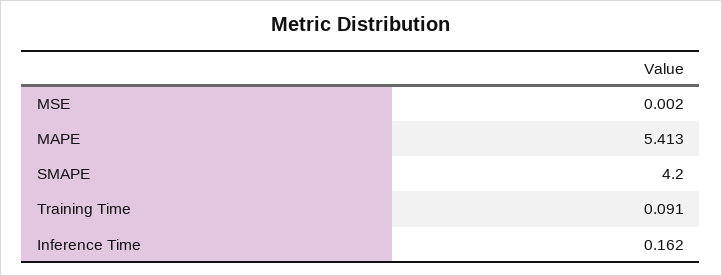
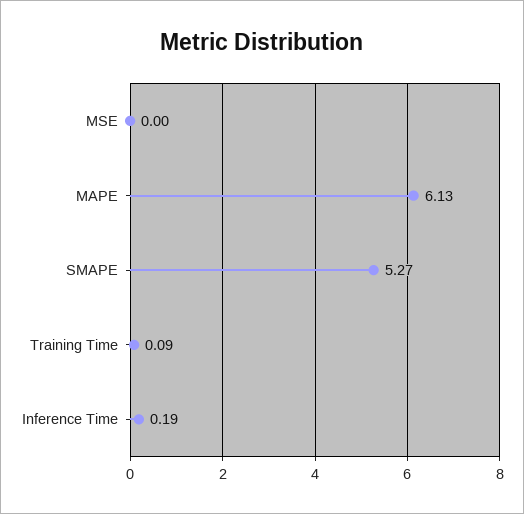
MAPE: 5.413 -> 6.13
SMAPE: 4.2 -> 5.27
Inference Time: 0.162 -> 0.19

